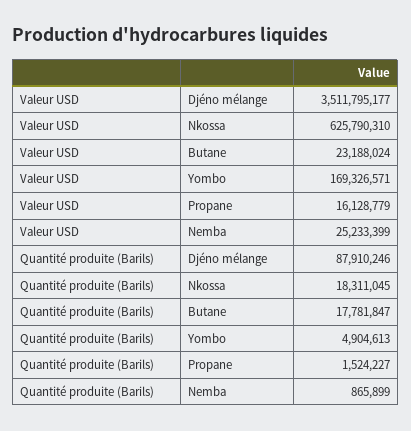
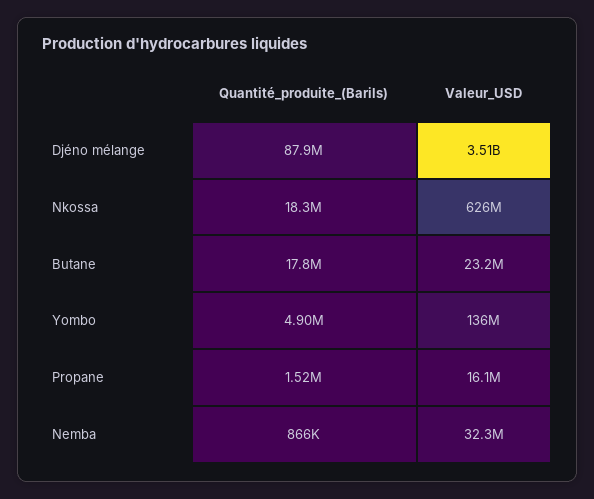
Valeur USD, Yombo: 169326571 -> 136000000
Valeur USD, Nemba: 25233399 -> 32300000

